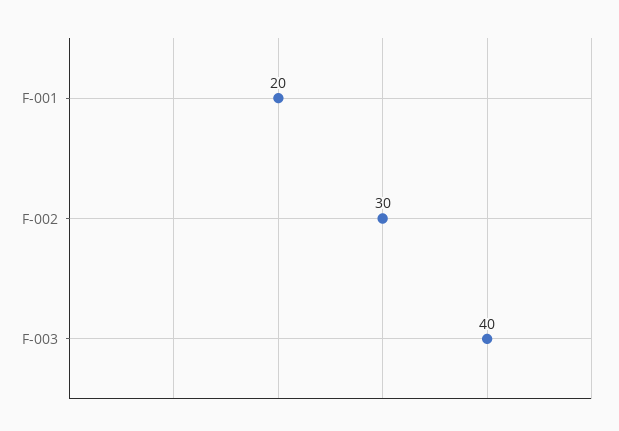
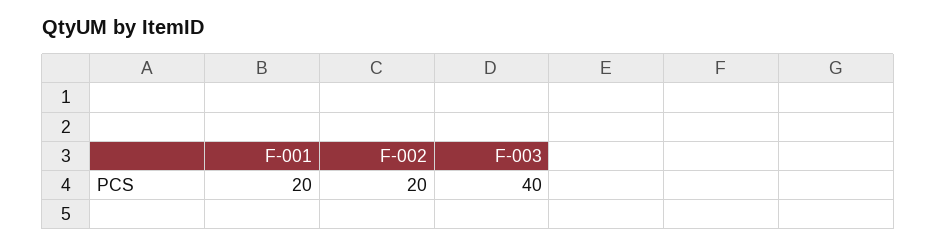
F-002: 30 -> 20

